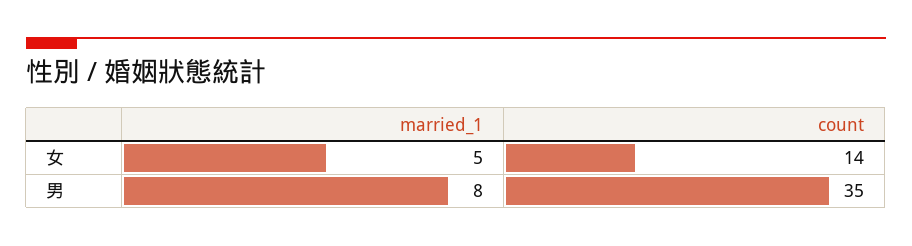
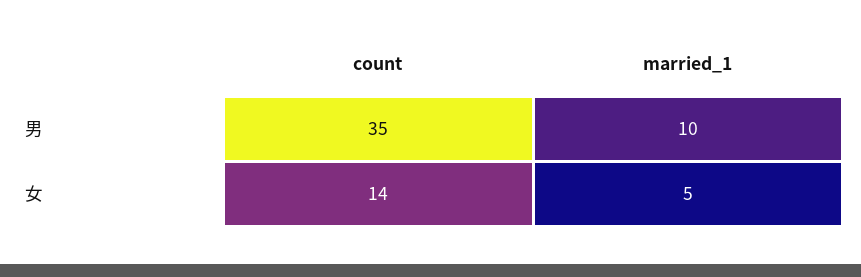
married_1, 男: 8 -> 10

